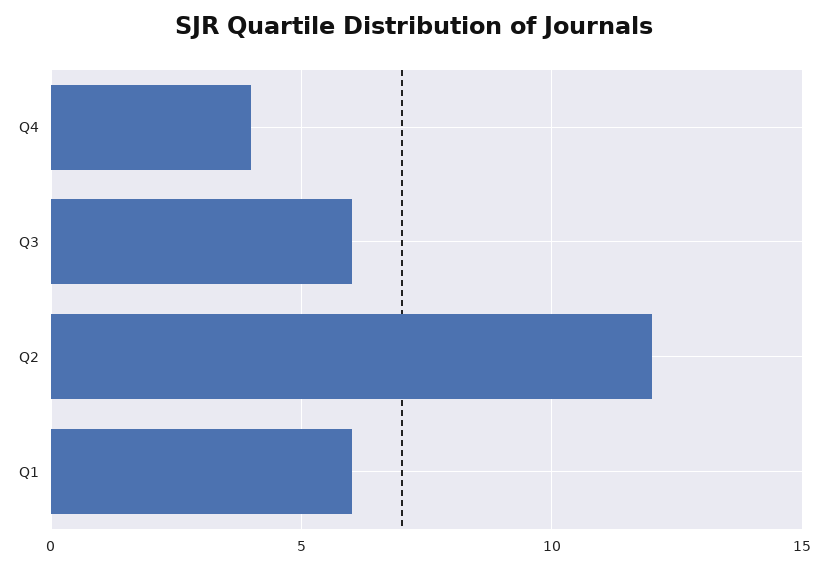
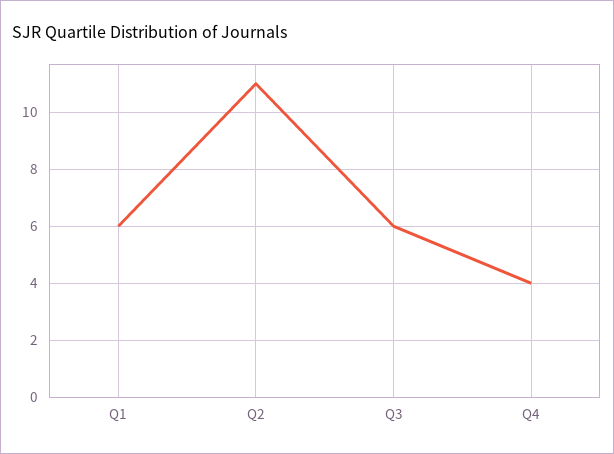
Q2: 12 -> 11

